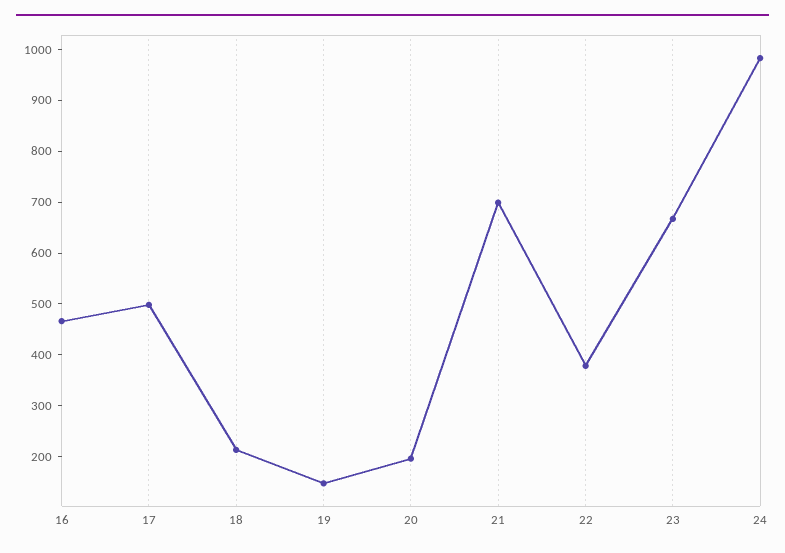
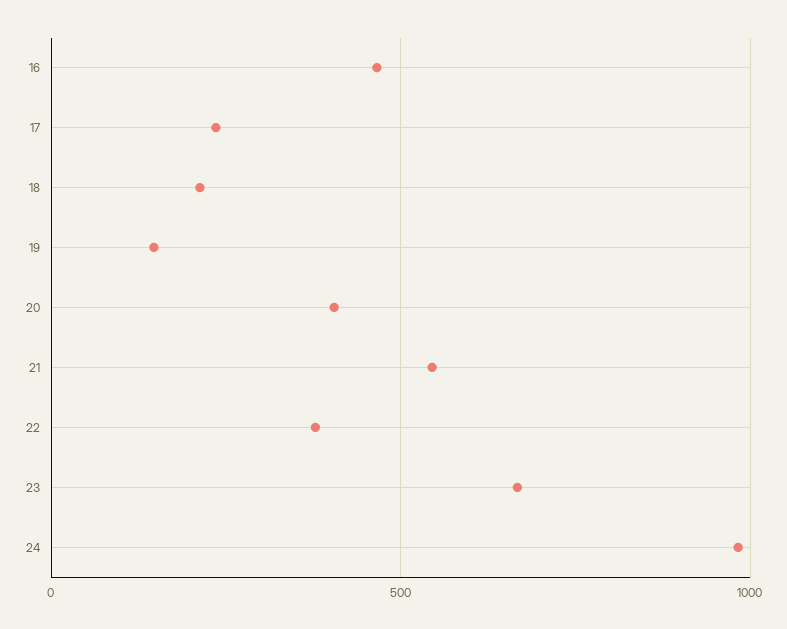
17: 500 -> 250
20: 200 -> 400
21: 700 -> 550

